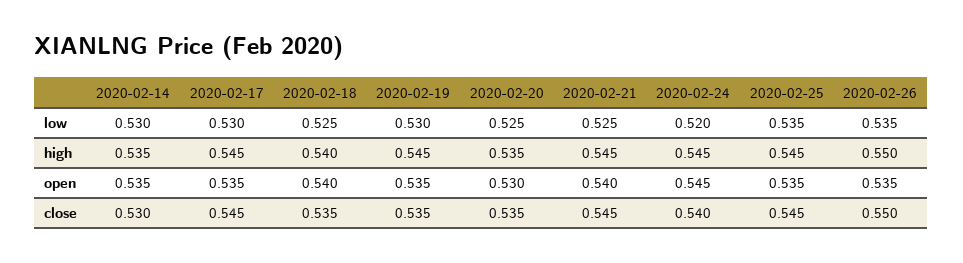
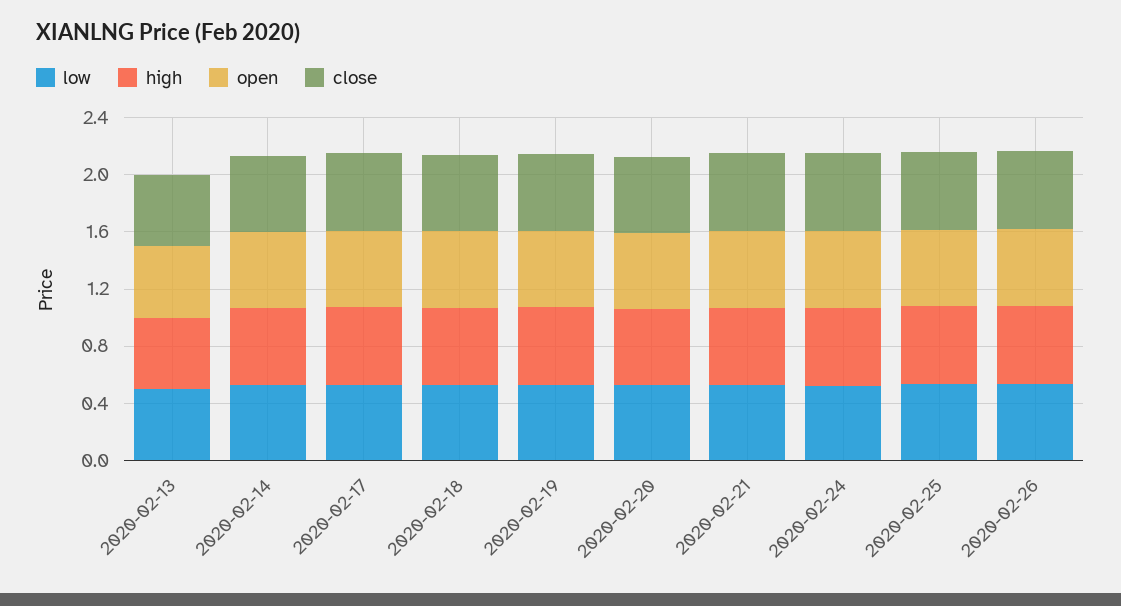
low, 2020-02-13: none -> 0.5
high, 2020-02-13: none -> 0.5
open, 2020-02-13: none -> 0.5
close, 2020-02-13: none -> 0.5

